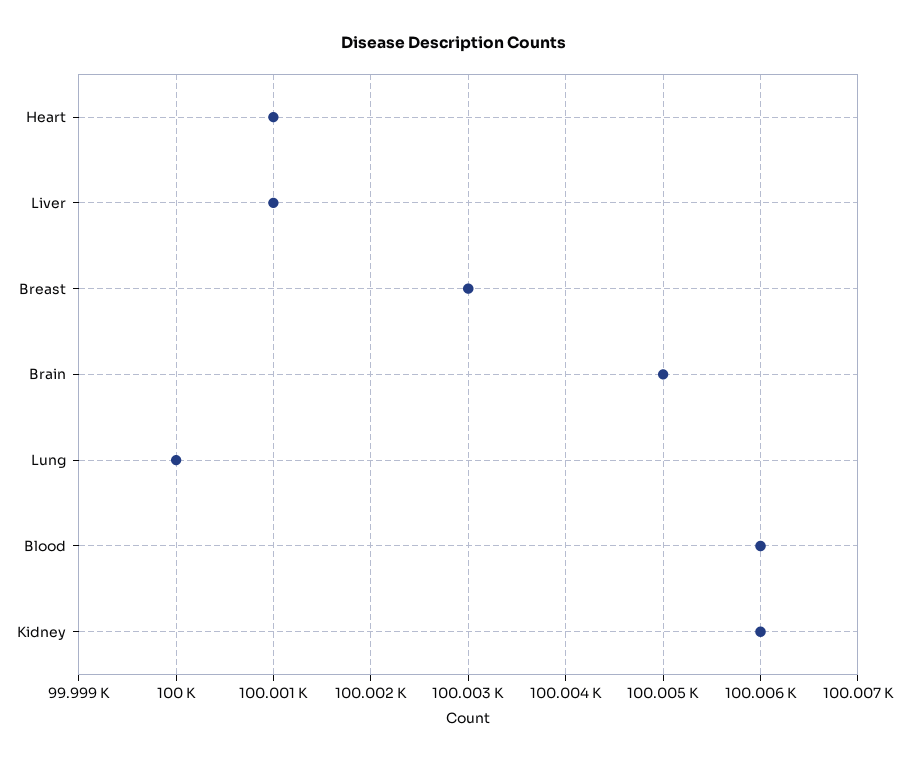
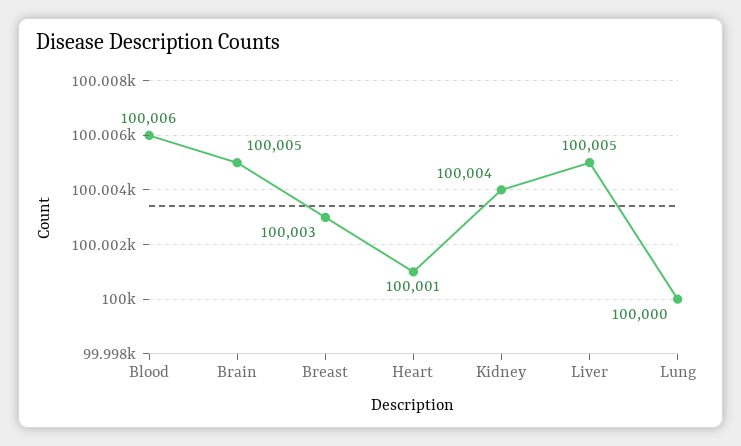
Liver: 100001 -> 100005
Kidney: 100006 -> 100004

